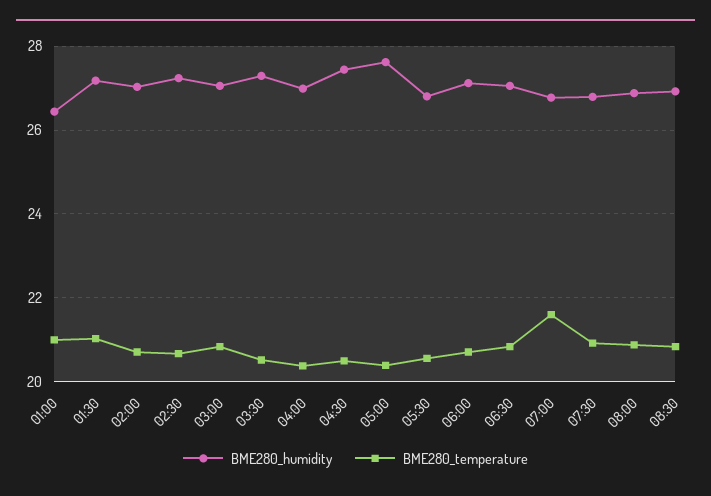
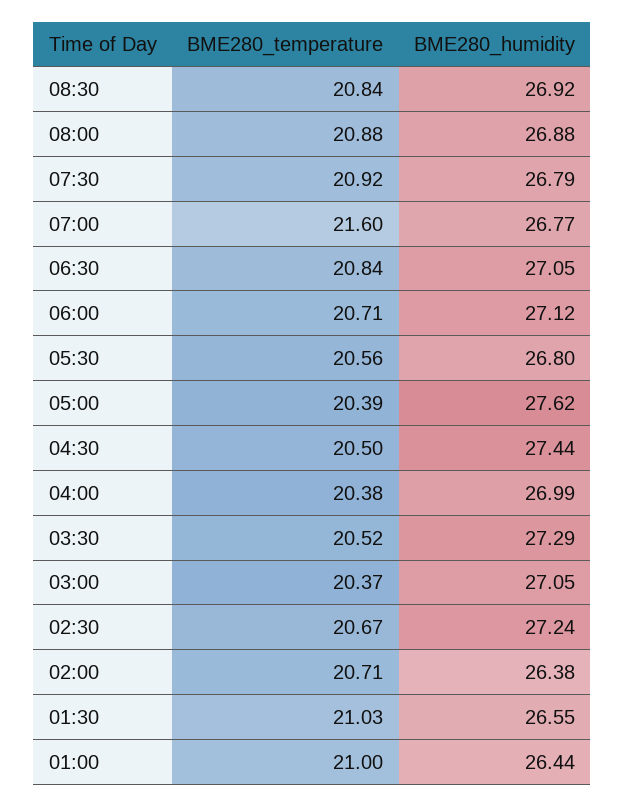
BME280_humidity, 01:30: 27.2 -> 26.55
BME280_humidity, 02:00: 27 -> 26.38
BME280_temperature, 03:00: 20.8 -> 20.37

